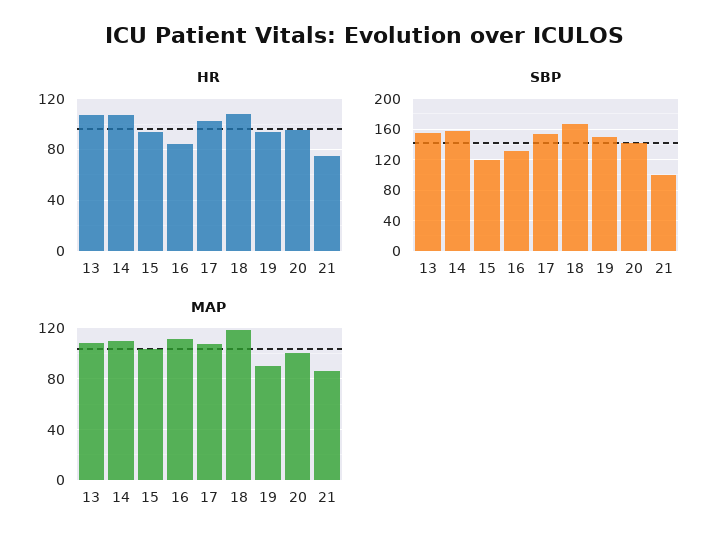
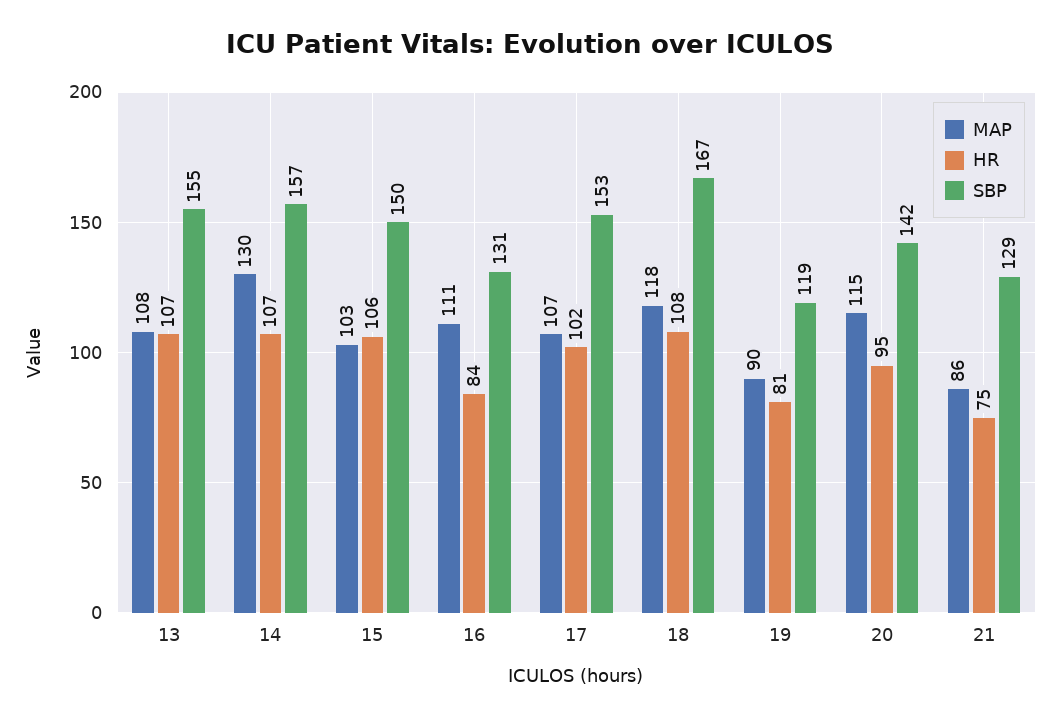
HR, 15: 95 -> 106
HR, 19: 95 -> 81
SBP, 15: 120 -> 150
SBP, 19: 150 -> 119
SBP, 21: 100 -> 129
MAP, 14: 110 -> 130
MAP, 20: 100 -> 115

